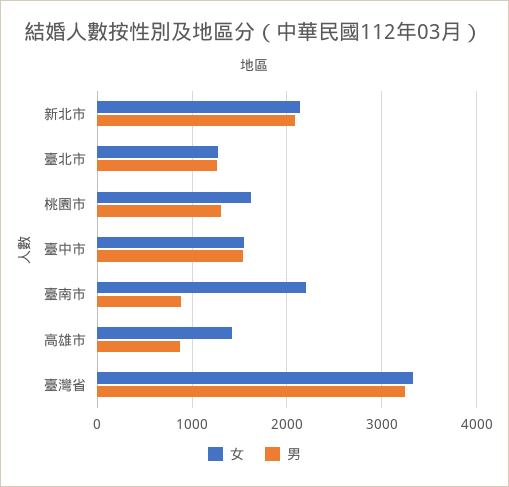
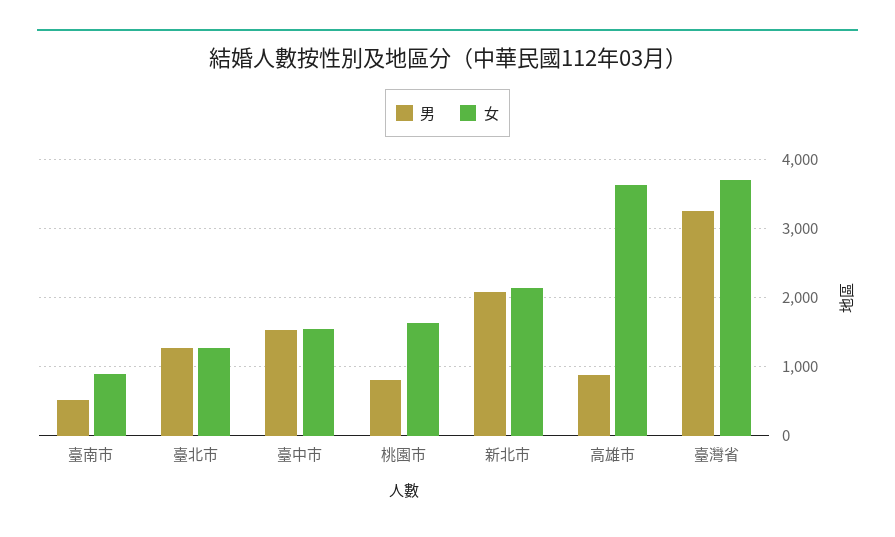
男, 桃園市: 1300 -> 800
女, 臺南市: 2200 -> 900
男, 臺南市: 900 -> 500
女, 高雄市: 1400 -> 3600
女, 臺灣省: 3300 -> 3700

